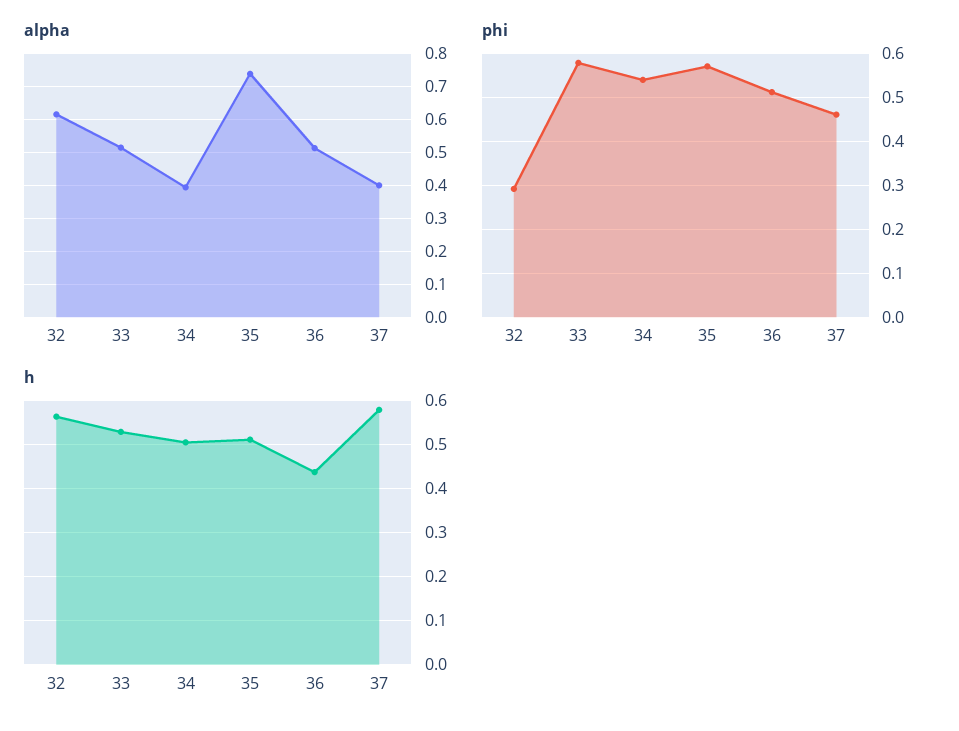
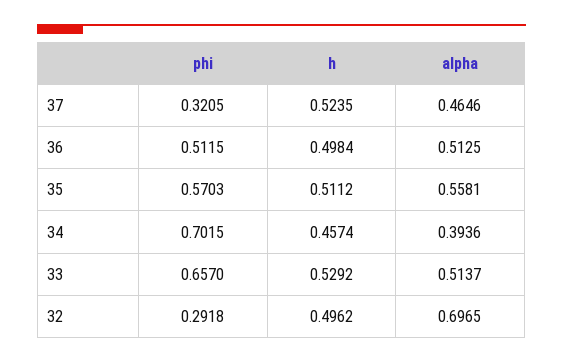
alpha, 32: 0.62 -> 0.6965
alpha, 35: 0.74 -> 0.5581
alpha, 37: 0.4 -> 0.4646
phi, 33: 0.58 -> 0.657
phi, 34: 0.54 -> 0.7015
phi, 37: 0.46 -> 0.3205
h, 32: 0.56 -> 0.4962
h, 34: 0.5 -> 0.4574
h, 36: 0.44 -> 0.4984
h, 37: 0.58 -> 0.5235

